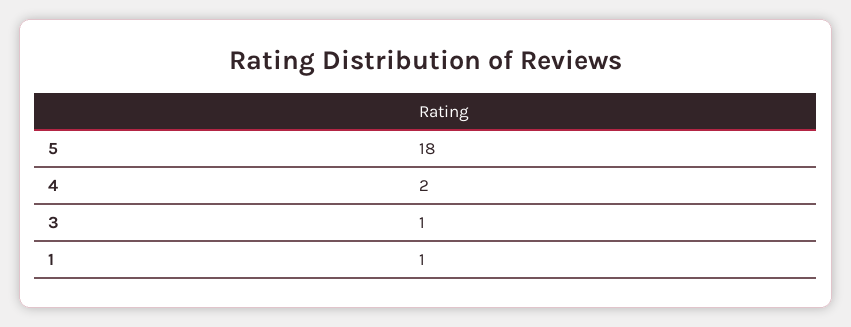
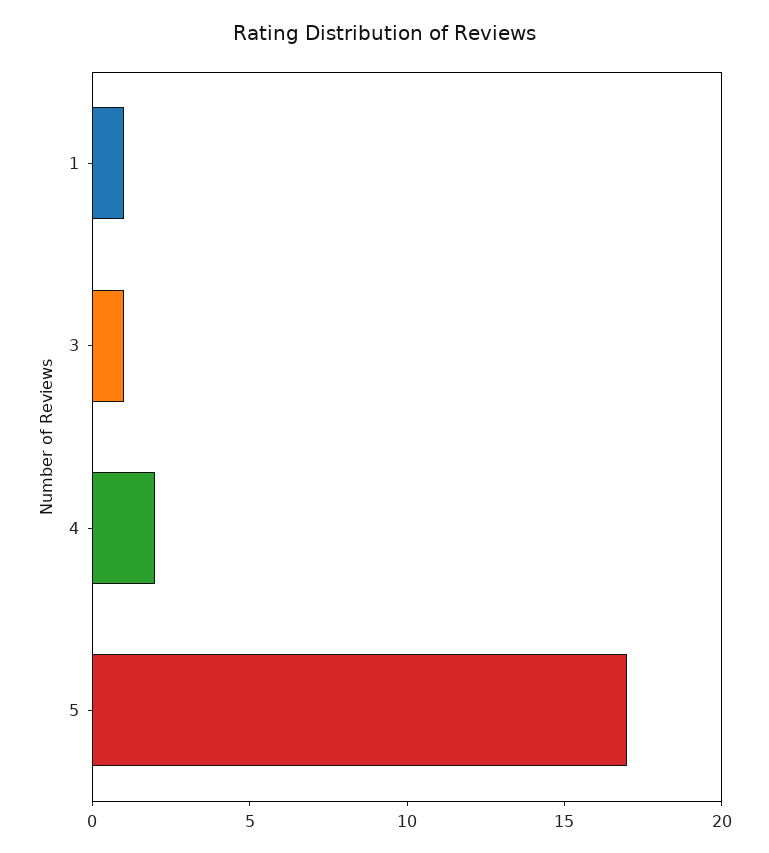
5: 18 -> 17

